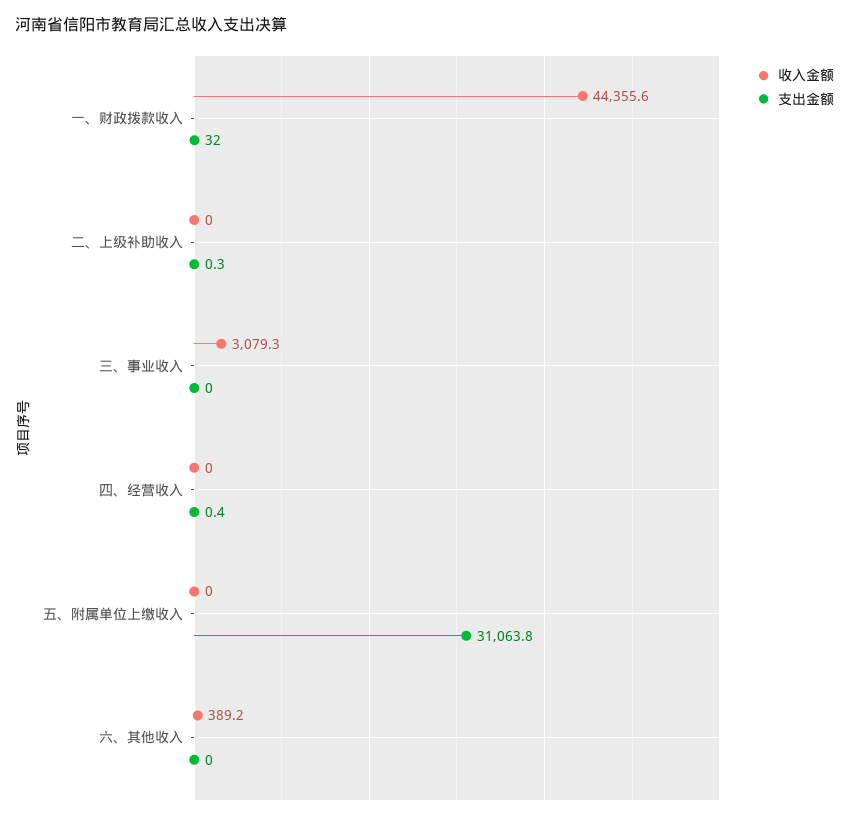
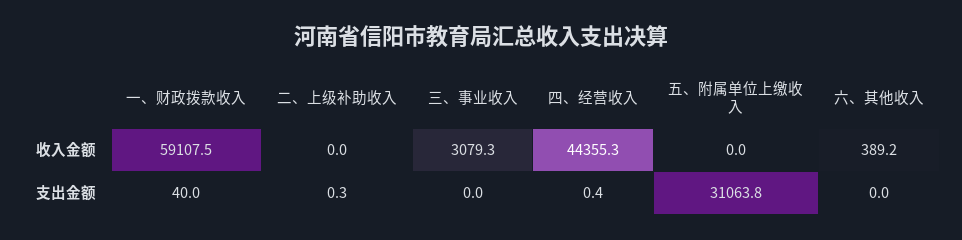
收入金额, 一、财政拨款收入: 44355.6 -> 59107.5
支出金额, 一、财政拨款收入: 32 -> 40
收入金额, 四、经营收入: 0 -> 44355.3

